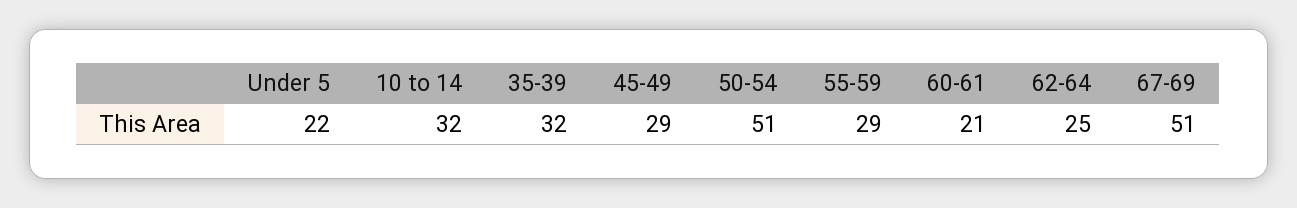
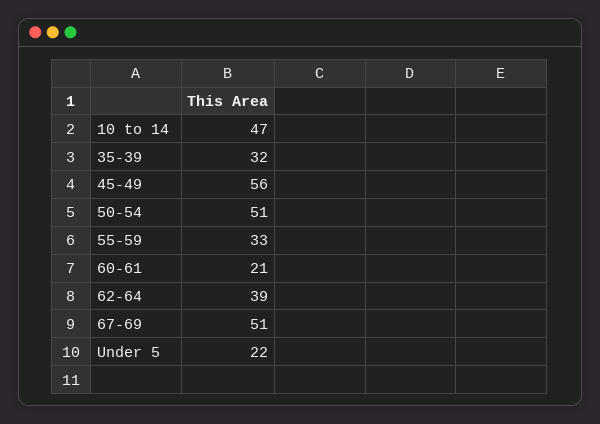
10 to 14: 32 -> 47
45-49: 29 -> 56
55-59: 29 -> 33
62-64: 25 -> 39

